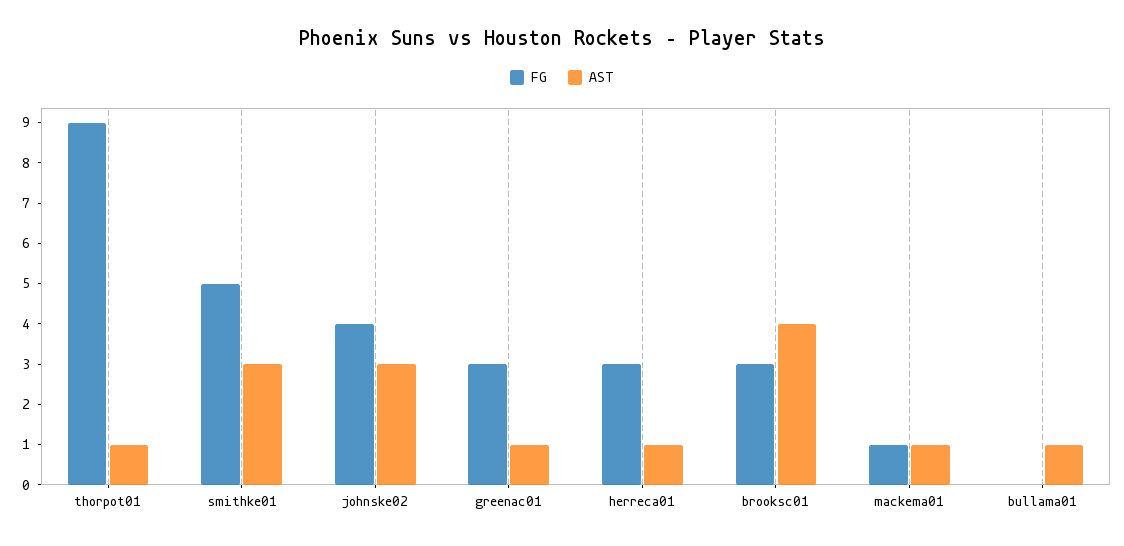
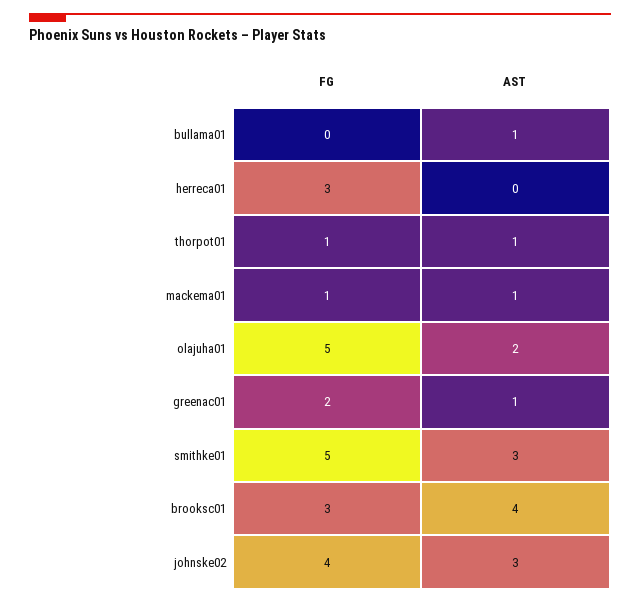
FG, thorpot01: 9 -> 1
FG, greenac01: 3 -> 2
AST, herreca01: 1 -> 0
FG, olajuha01: none -> 5
AST, olajuha01: none -> 2

